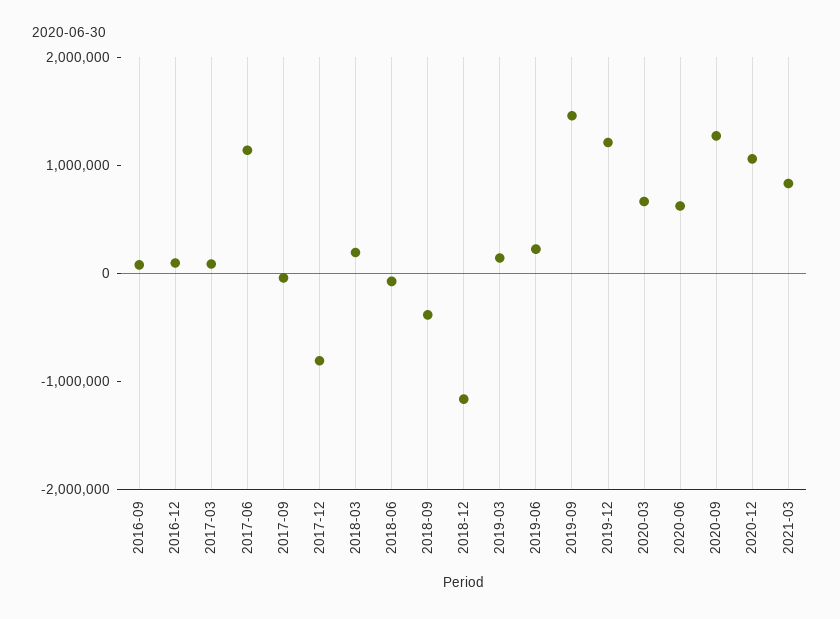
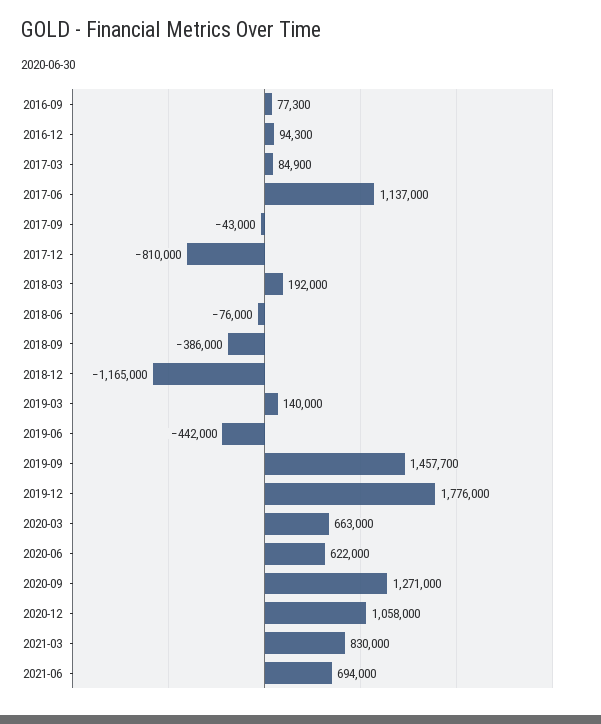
2019-06: 200000 -> -442000
2019-12: 1200000 -> 1776000
2021-06: none -> 694000

